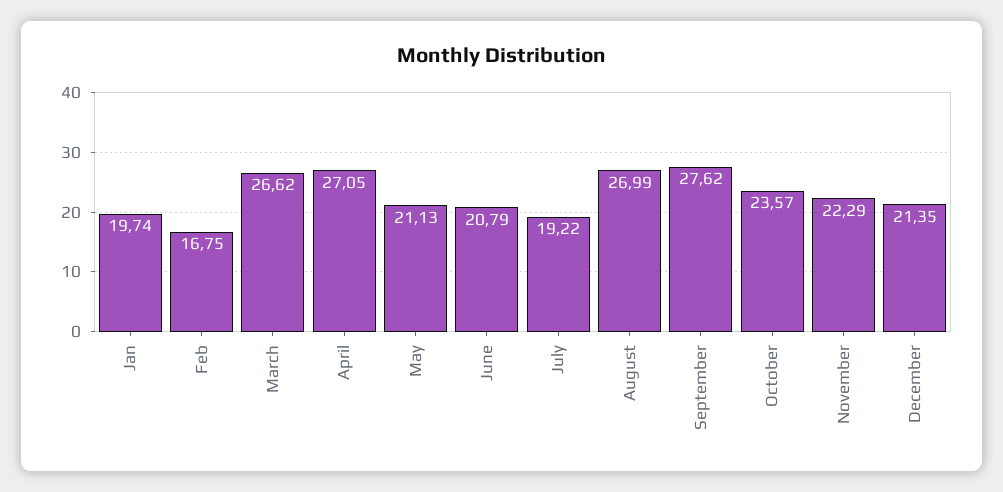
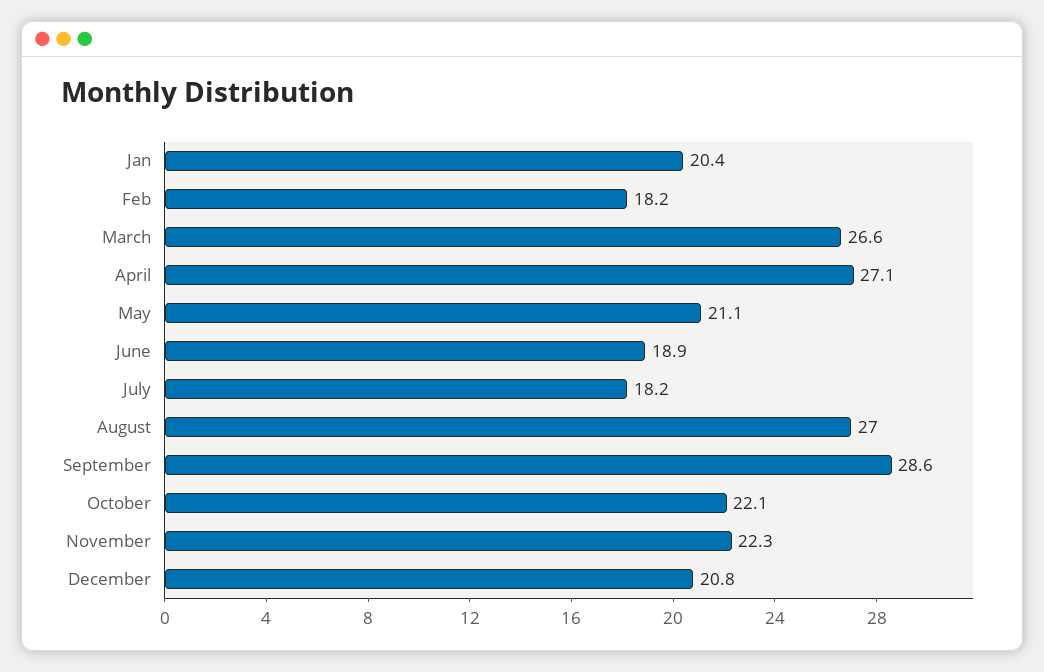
Jan: 19.74 -> 20.4
Feb: 16.75 -> 18.2
June: 20.79 -> 18.9
July: 19.22 -> 18.2
September: 27.62 -> 28.6
October: 23.57 -> 22.1
December: 21.35 -> 20.8

